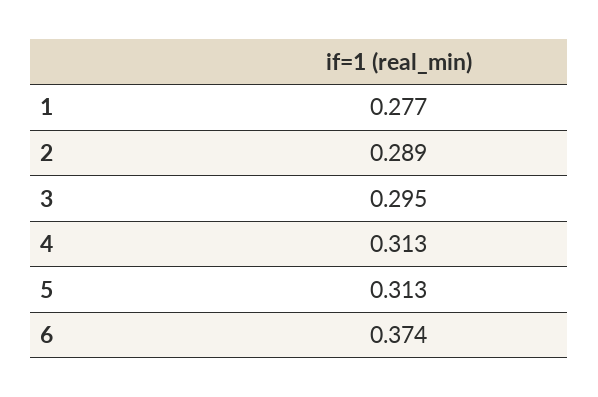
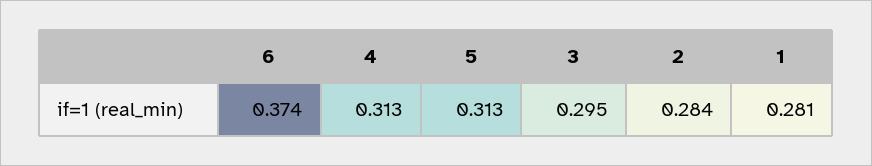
1: 0.277 -> 0.281
2: 0.289 -> 0.284

